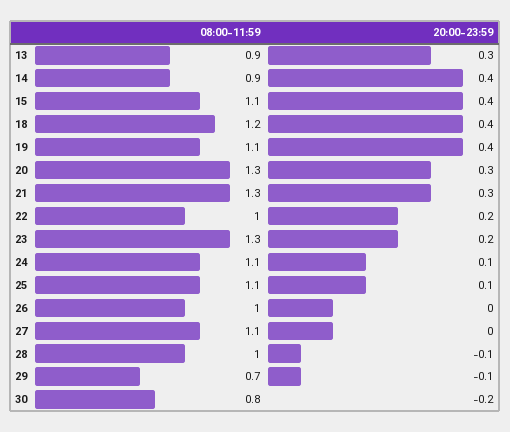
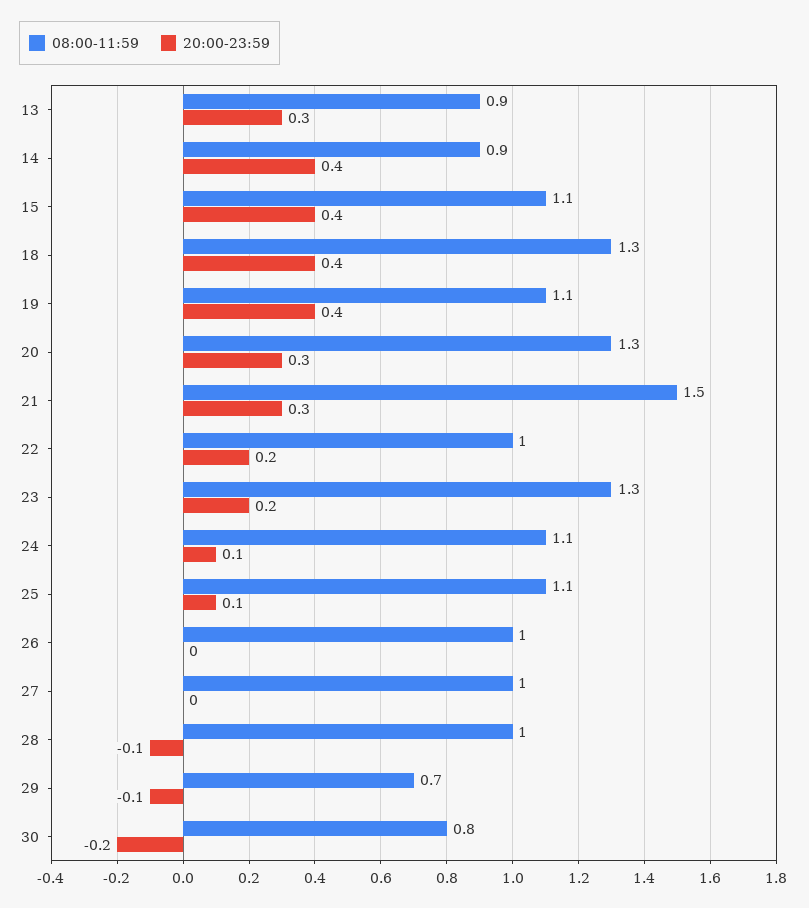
08:00-11:59, 18: 1.2 -> 1.3
08:00-11:59, 21: 1.3 -> 1.5
08:00-11:59, 27: 1.1 -> 1

